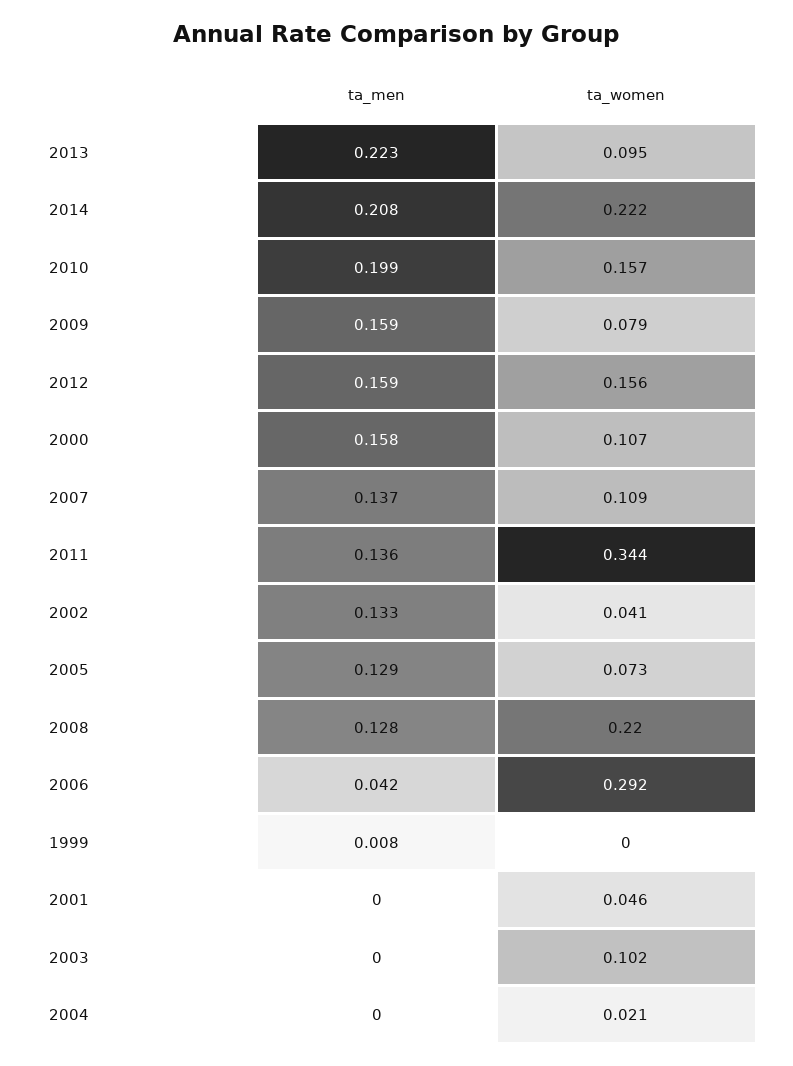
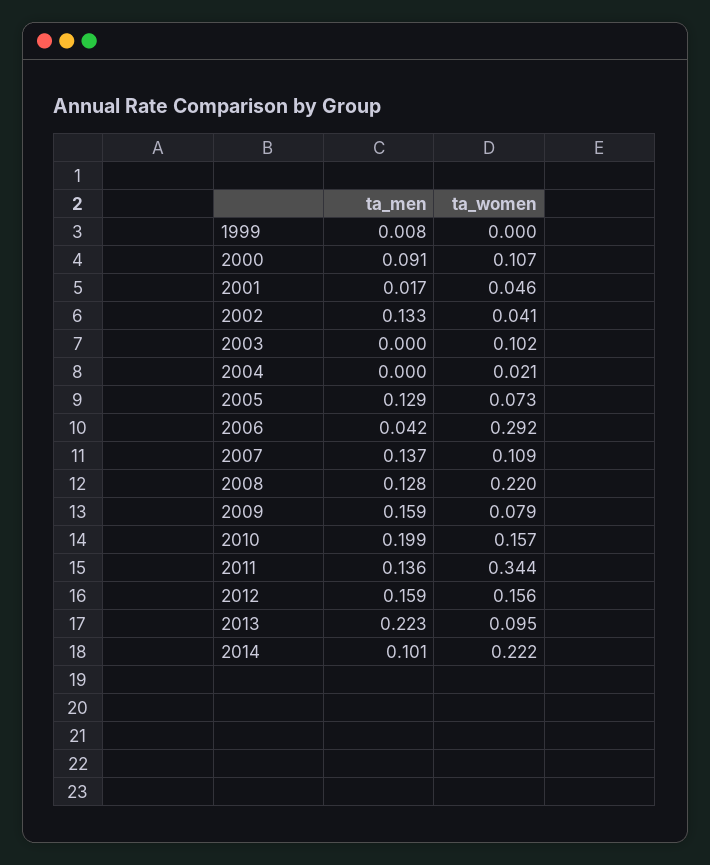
ta_men, 2014: 0.208 -> 0.101
ta_men, 2000: 0.158 -> 0.091
ta_men, 2001: 0 -> 0.017

